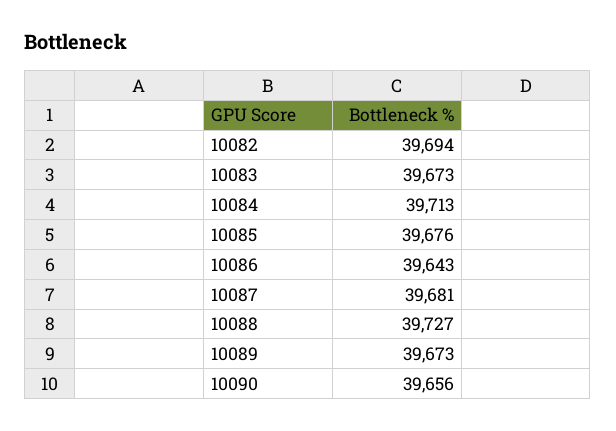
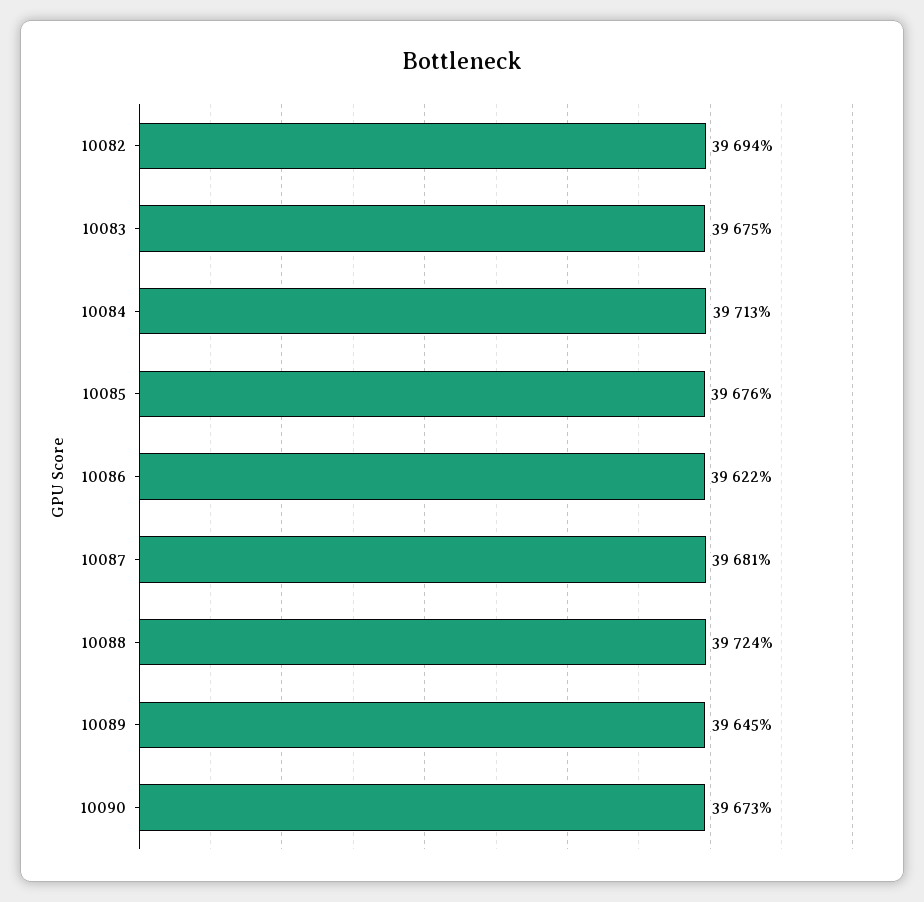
10083: 39673 -> 39675
10086: 39643 -> 39622
10088: 39727 -> 39724
10089: 39673 -> 39645
10090: 39656 -> 39673

